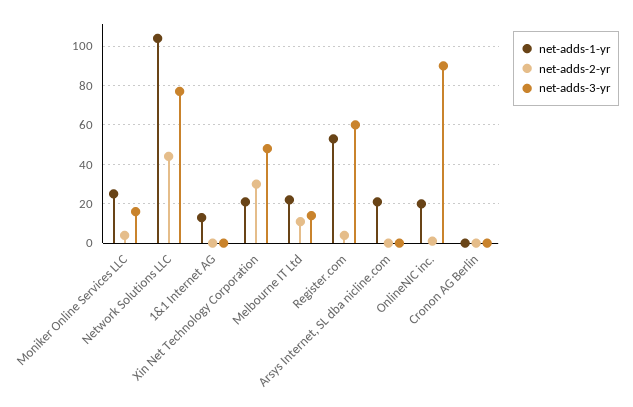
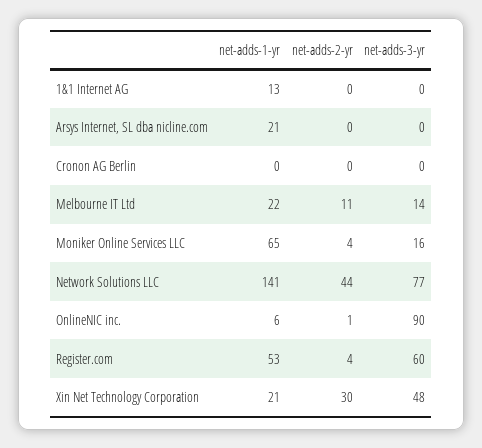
net-adds-1-yr, Moniker Online Services LLC: 25 -> 65
net-adds-1-yr, Network Solutions LLC: 105 -> 141
net-adds-1-yr, OnlineNIC inc.: 20 -> 6

